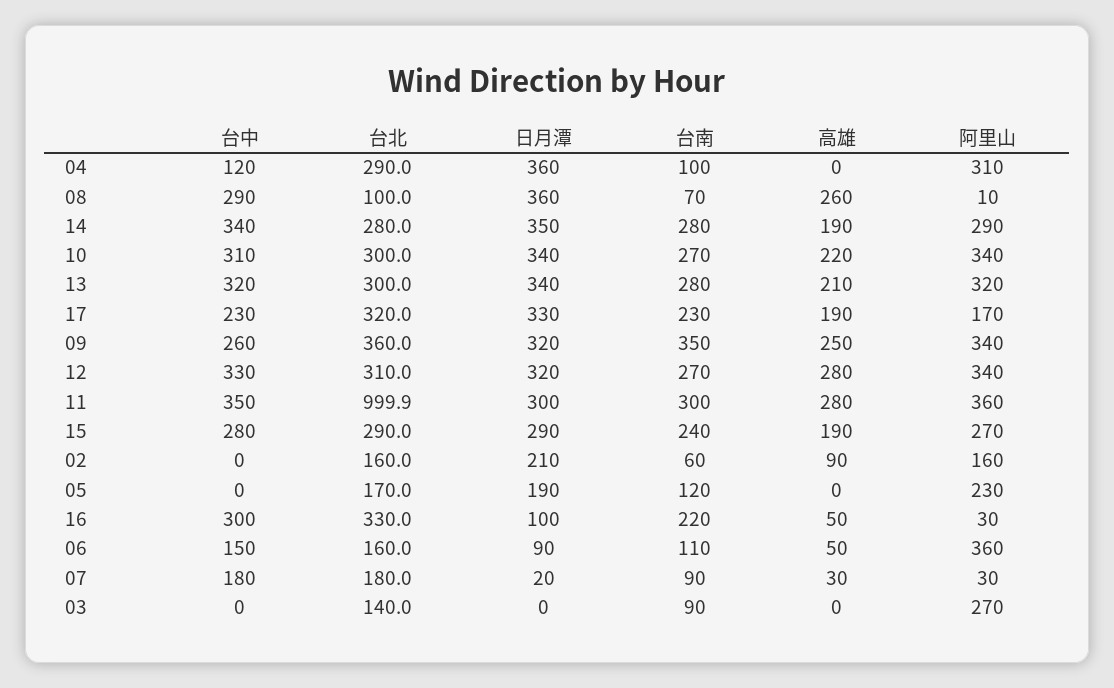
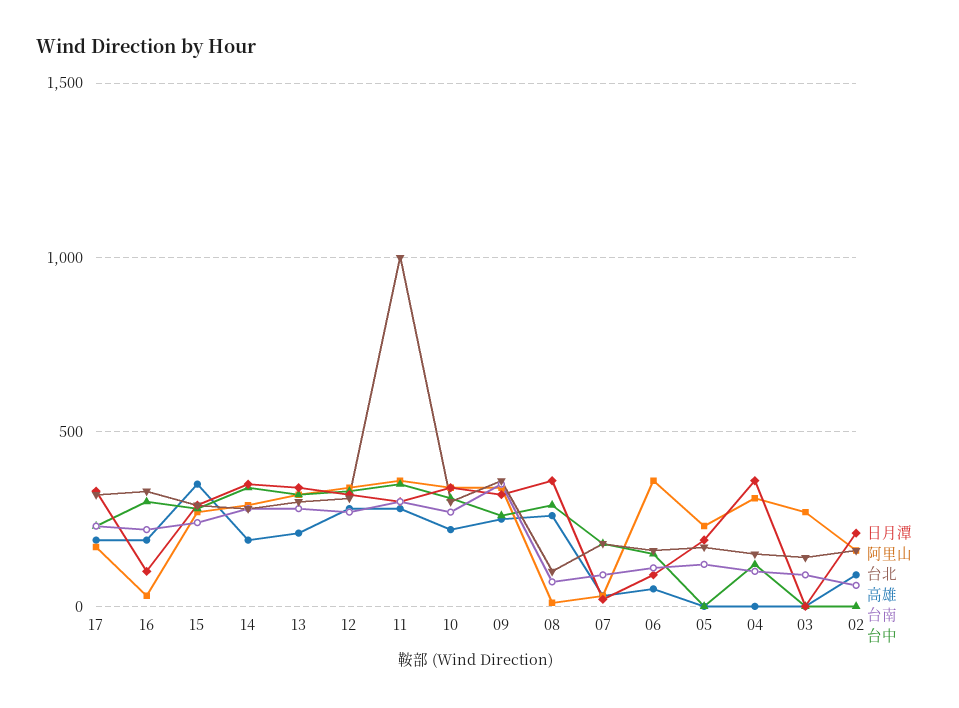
台北, 04: 290 -> 150
高雄, 15: 190 -> 350
高雄, 16: 50 -> 200

